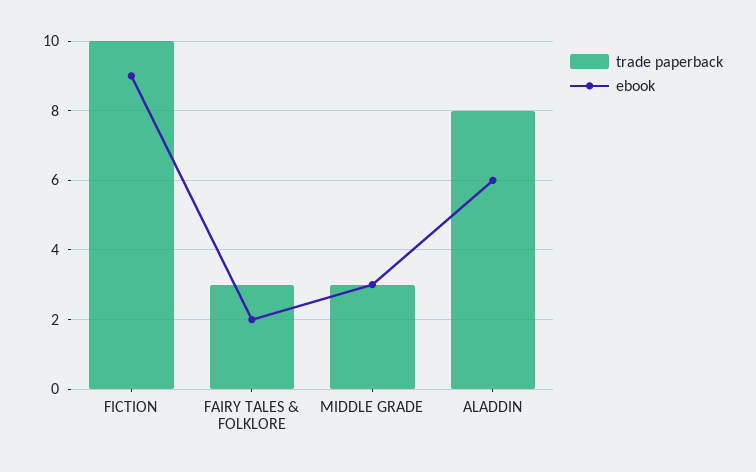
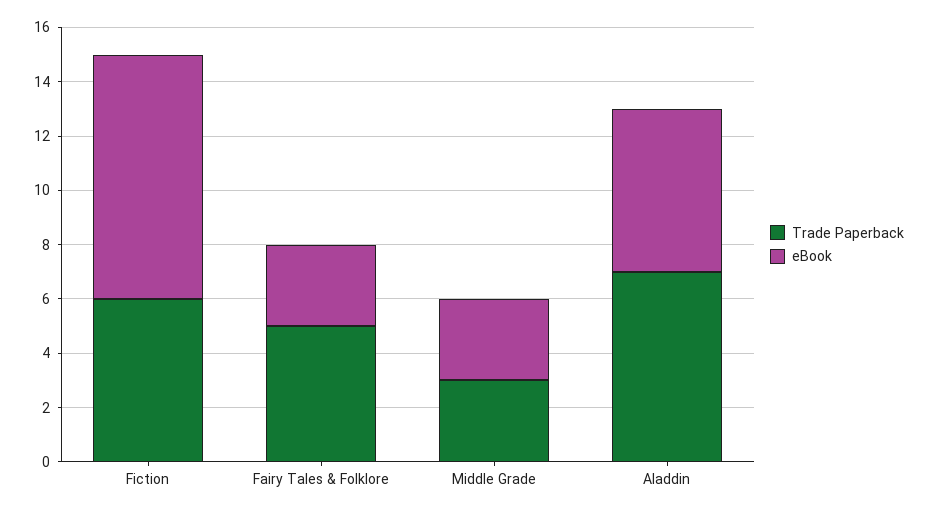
trade paperback, FICTION: 10 -> 6
trade paperback, FAIRY TALES & FOLKLORE: 3 -> 5
ebook, FAIRY TALES & FOLKLORE: 2 -> 3
trade paperback, ALADDIN: 8 -> 7

